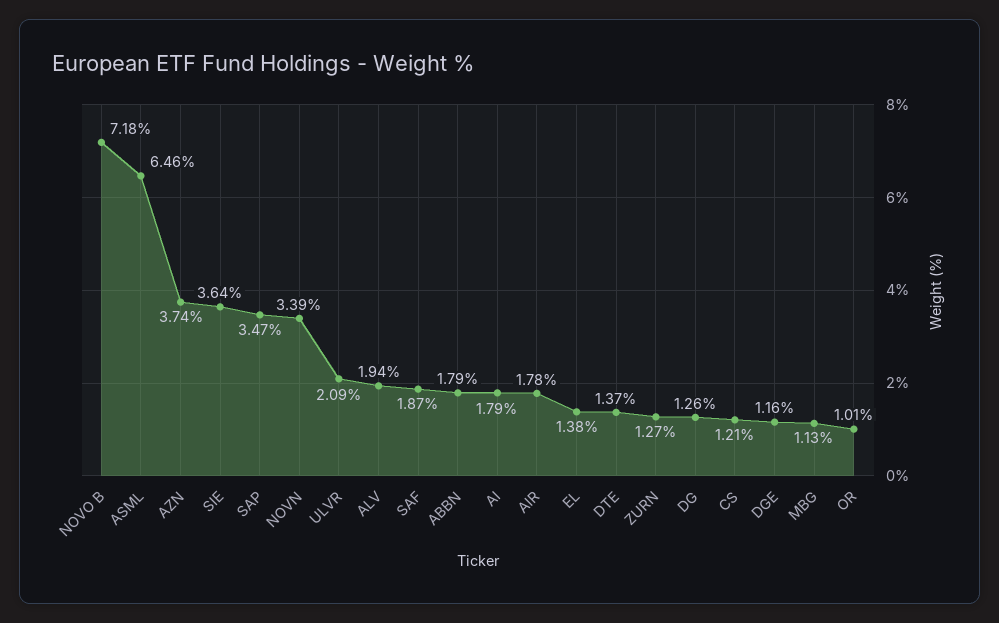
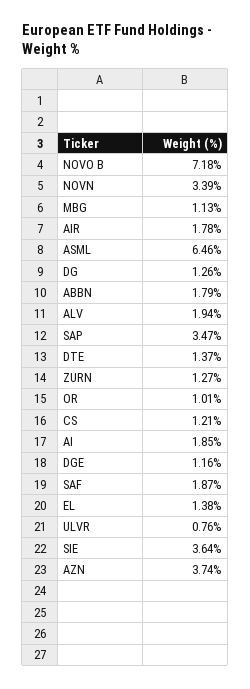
ULVR: 2.09 -> 0.76
AI: 1.79 -> 1.85

